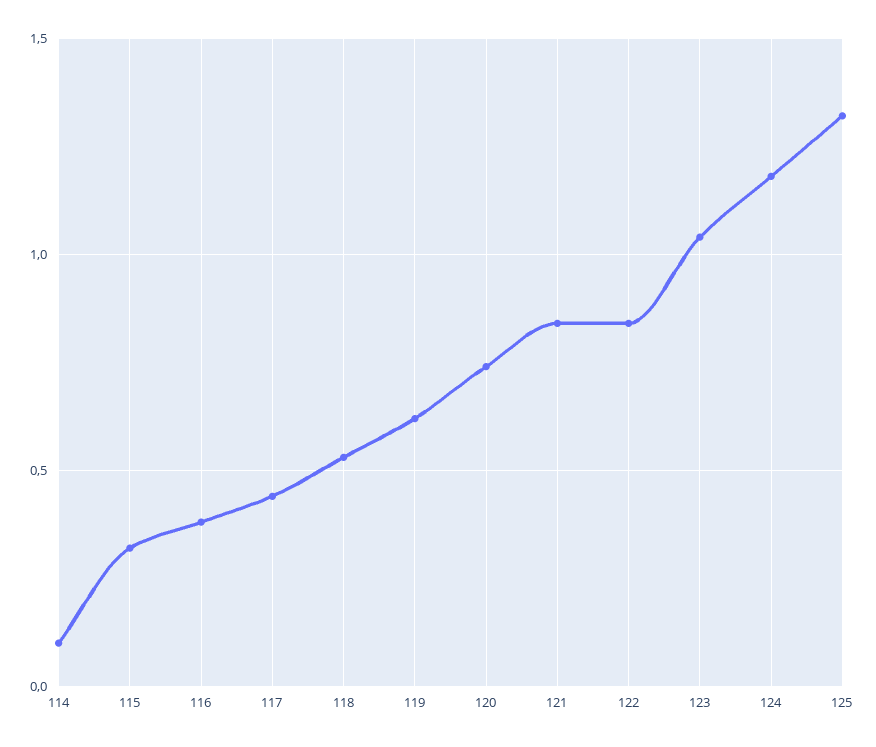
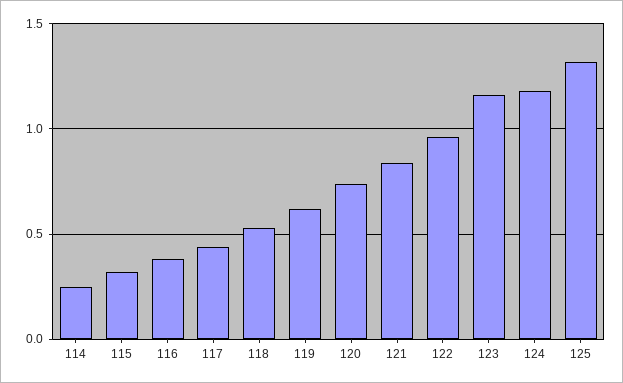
114: 0.1 -> 0.25
122: 0.85 -> 0.95
123: 1.05 -> 1.15

